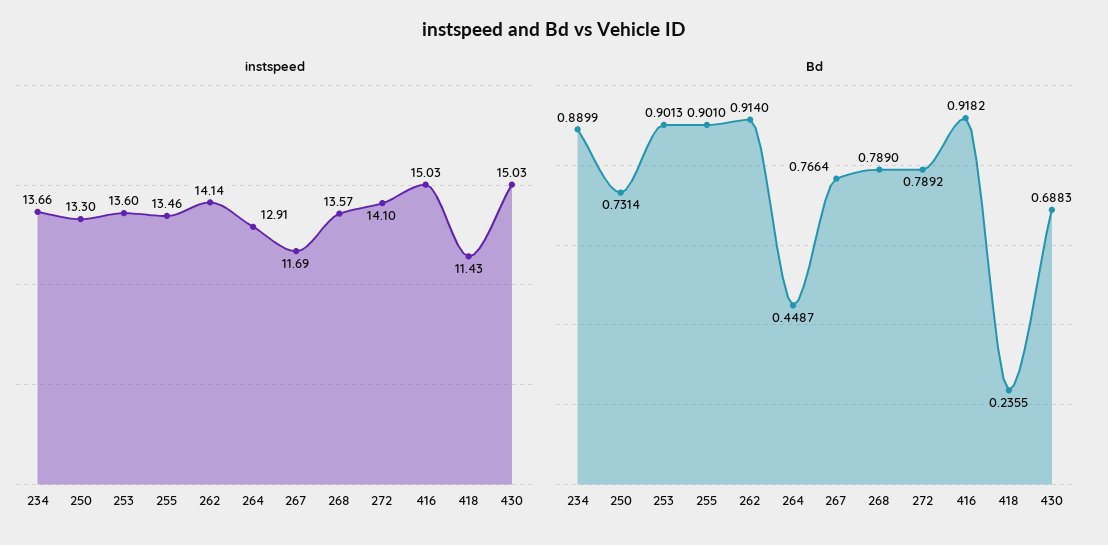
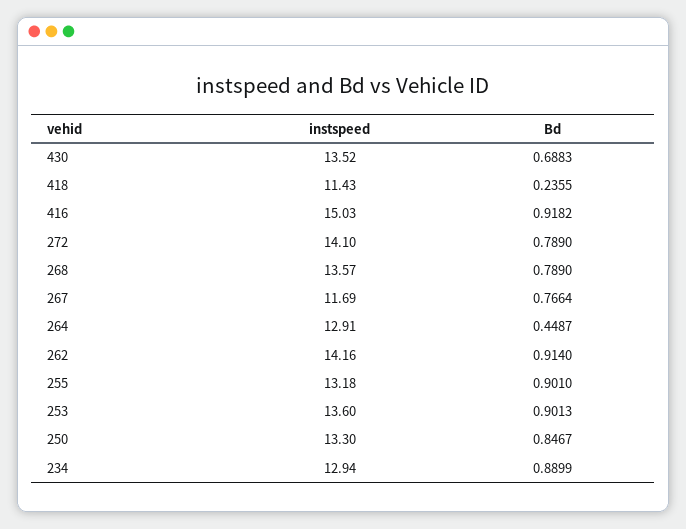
instspeed, 234: 13.66 -> 12.94
instspeed, 255: 13.46 -> 13.18
instspeed, 262: 14.14 -> 14.16
instspeed, 430: 15.03 -> 13.52
Bd, 250: 0.7314 -> 0.8467
Bd, 272: 0.7892 -> 0.789

